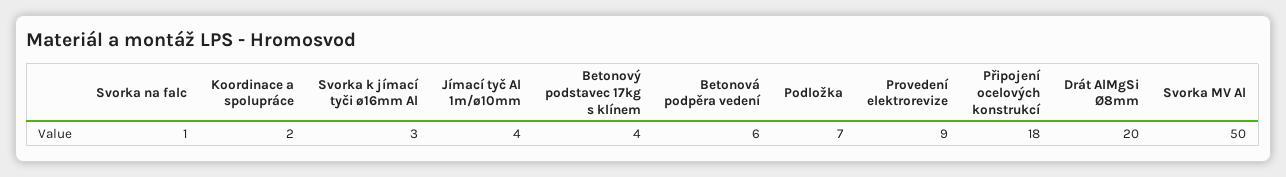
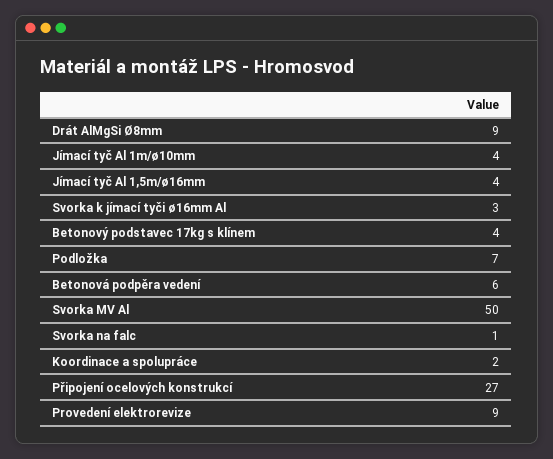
Připojení ocelových konstrukcí: 18 -> 27
Drát AlMgSi Ø8mm: 20 -> 9
Jímací tyč Al 1,5m/ø16mm: none -> 4

